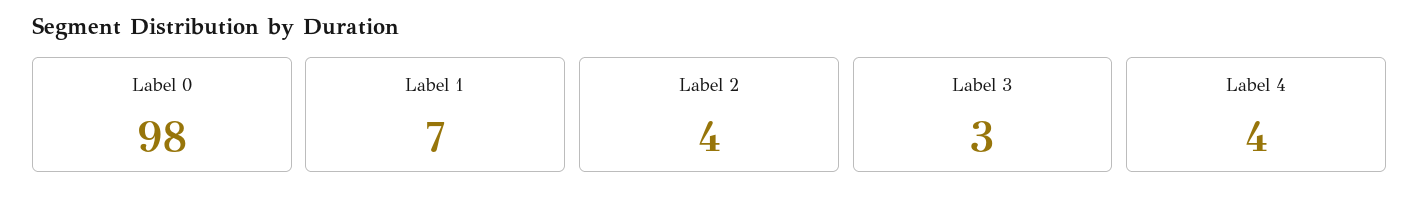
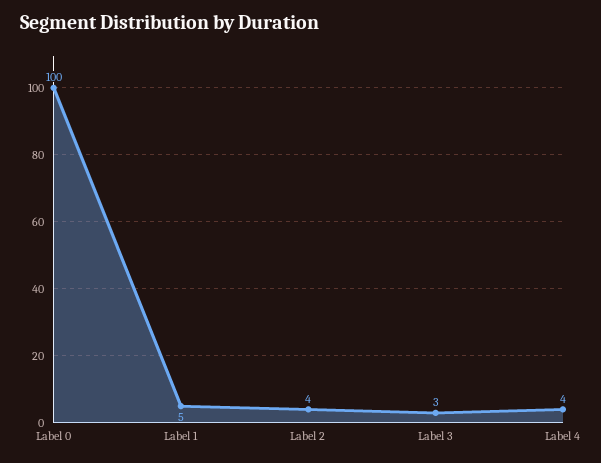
Label 0: 98 -> 100
Label 1: 7 -> 5

